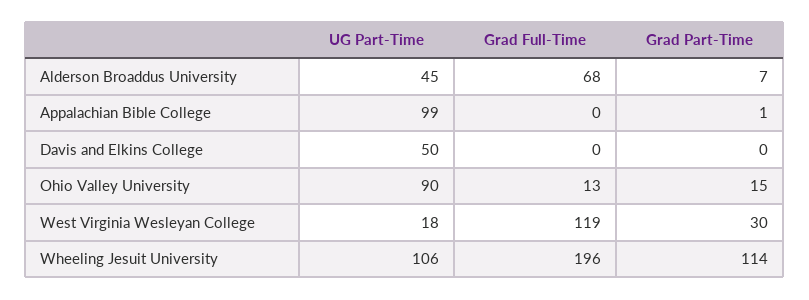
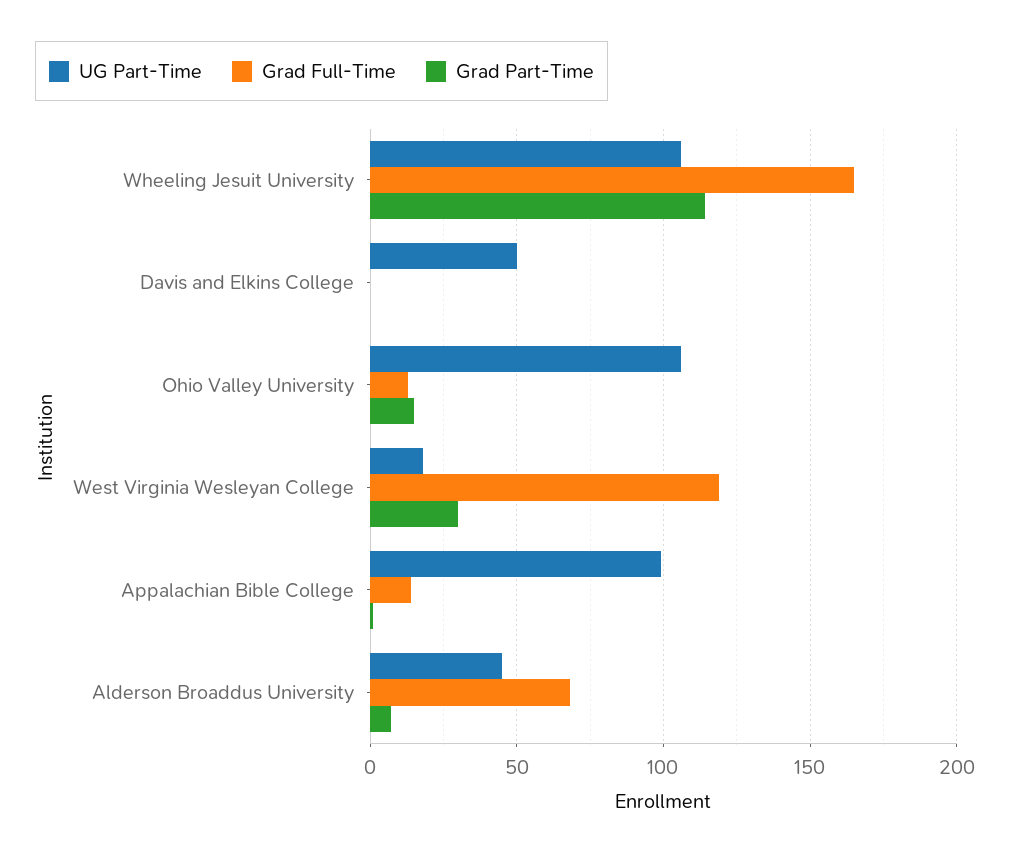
Grad Full-Time, Appalachian Bible College: 0 -> 15
UG Part-Time, Ohio Valley University: 90 -> 105
Grad Full-Time, Wheeling Jesuit University: 196 -> 165

